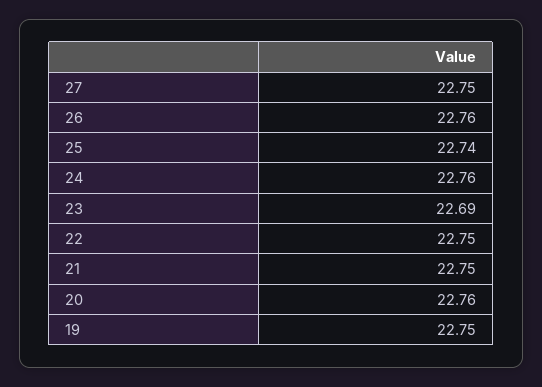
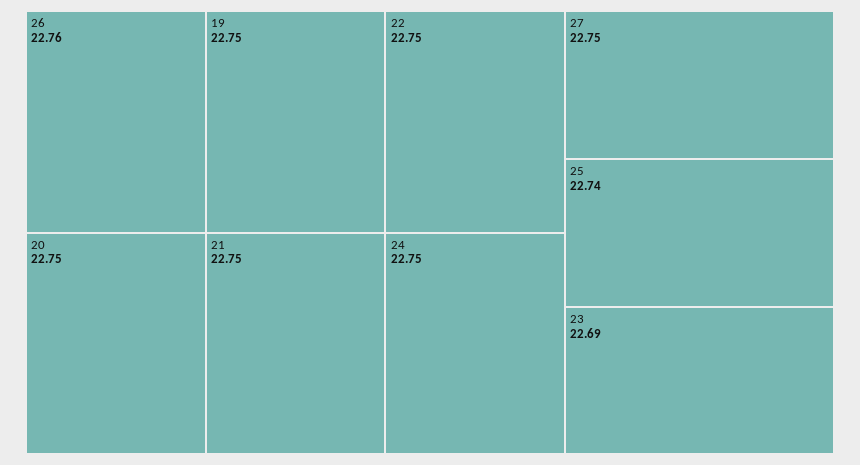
24: 22.76 -> 22.75
20: 22.76 -> 22.75

